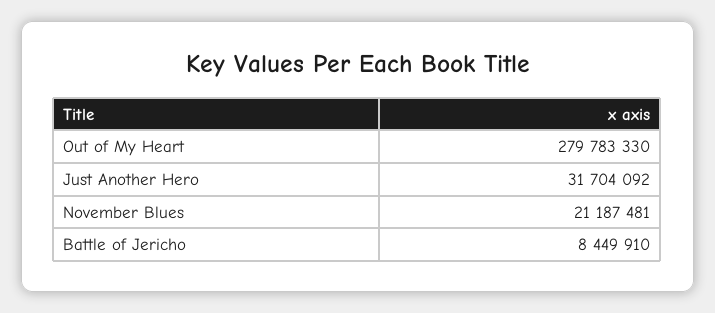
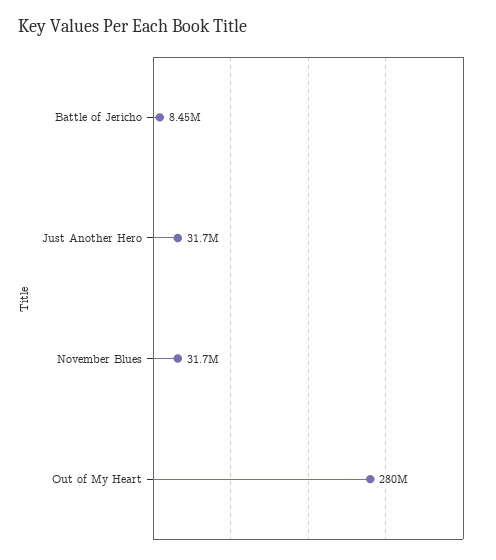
November Blues: 21187481 -> 31700000

